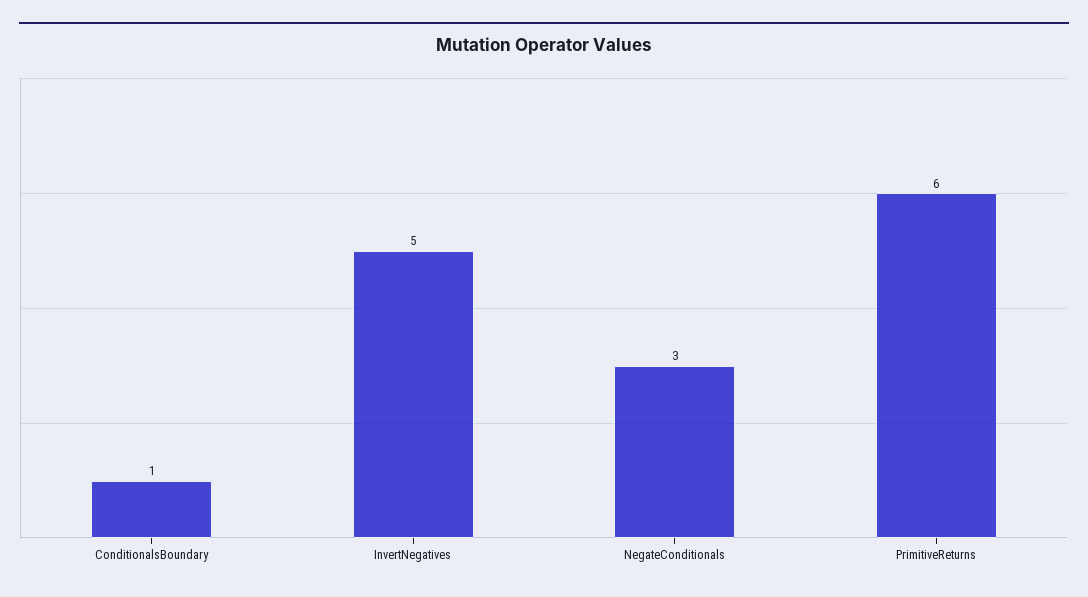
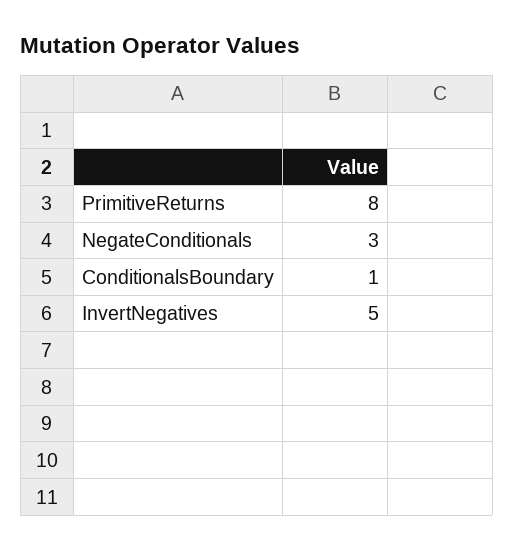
PrimitiveReturns: 6 -> 8

